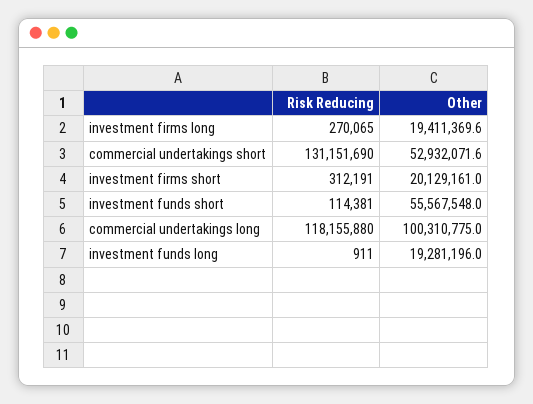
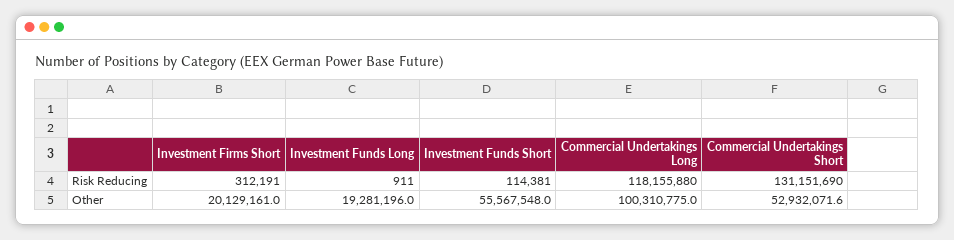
Risk Reducing, investment firms long: 270065 -> none
Other, investment firms long: 19411369.6 -> none

